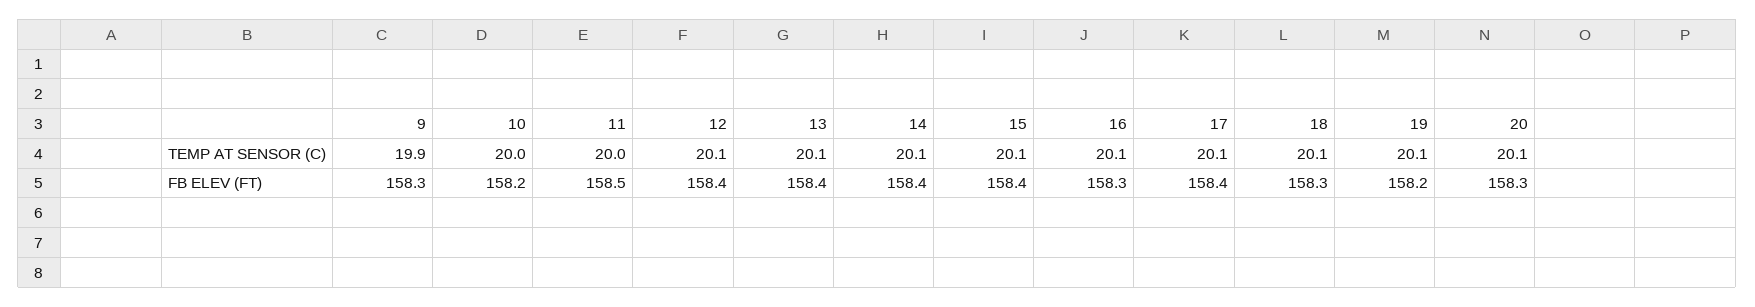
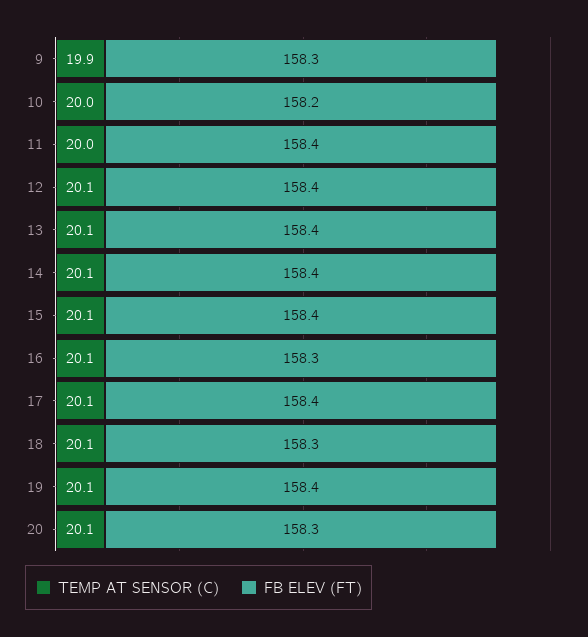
FB ELEV (FT), 11: 158.5 -> 158.4
FB ELEV (FT), 19: 158.2 -> 158.4

